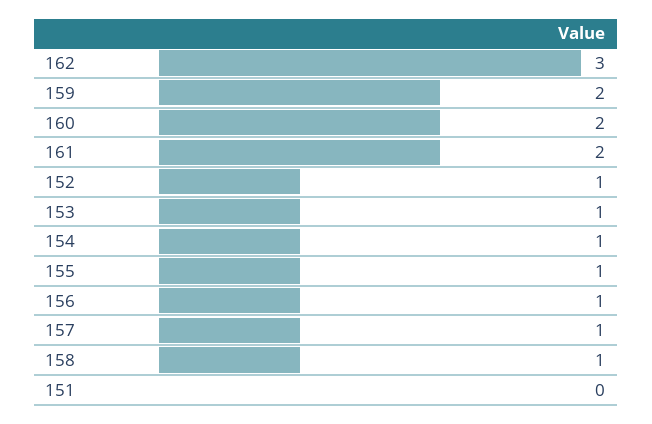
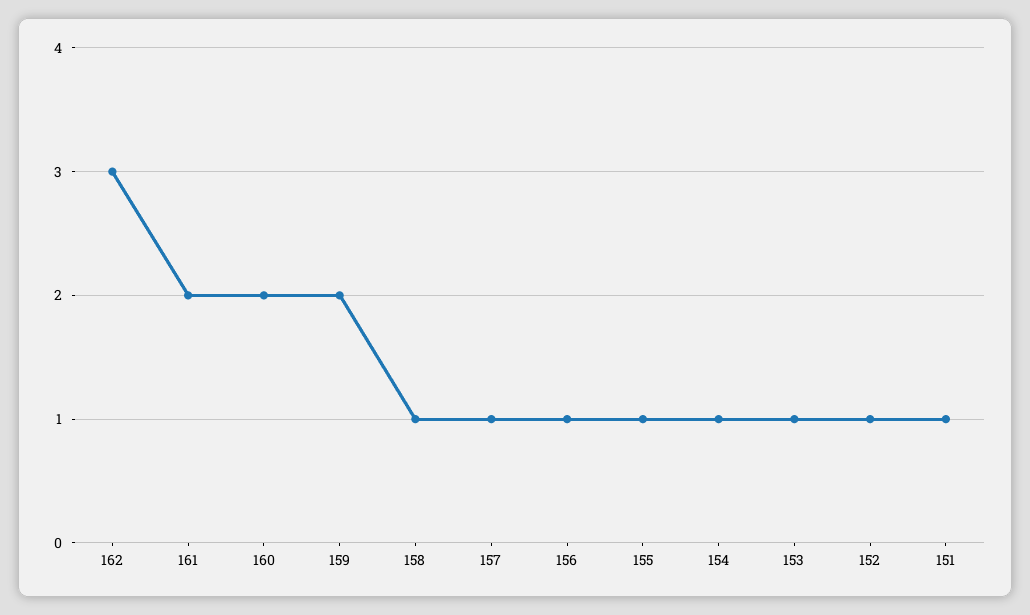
151: 0 -> 1

